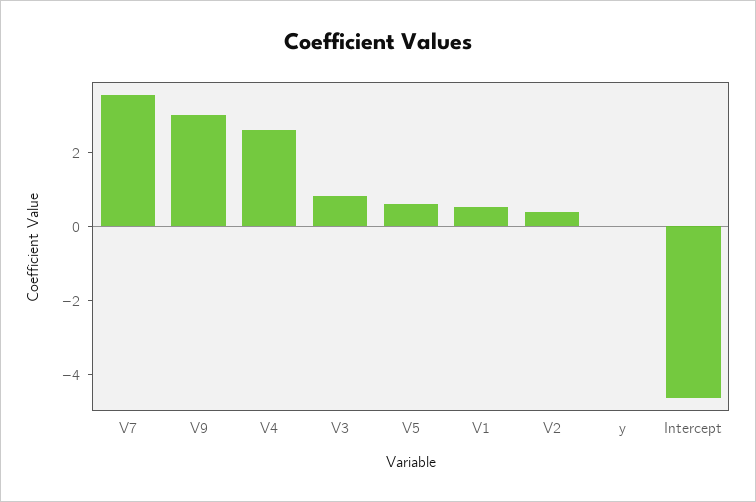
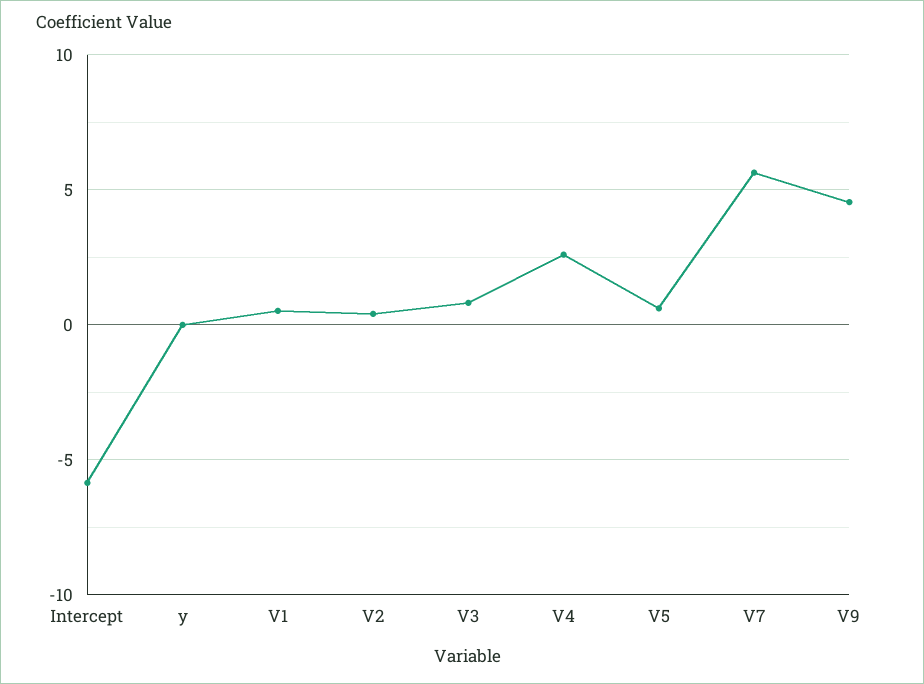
V7: 3.5 -> 5.5
V9: 3 -> 4.5
Intercept: -4.5 -> -6

